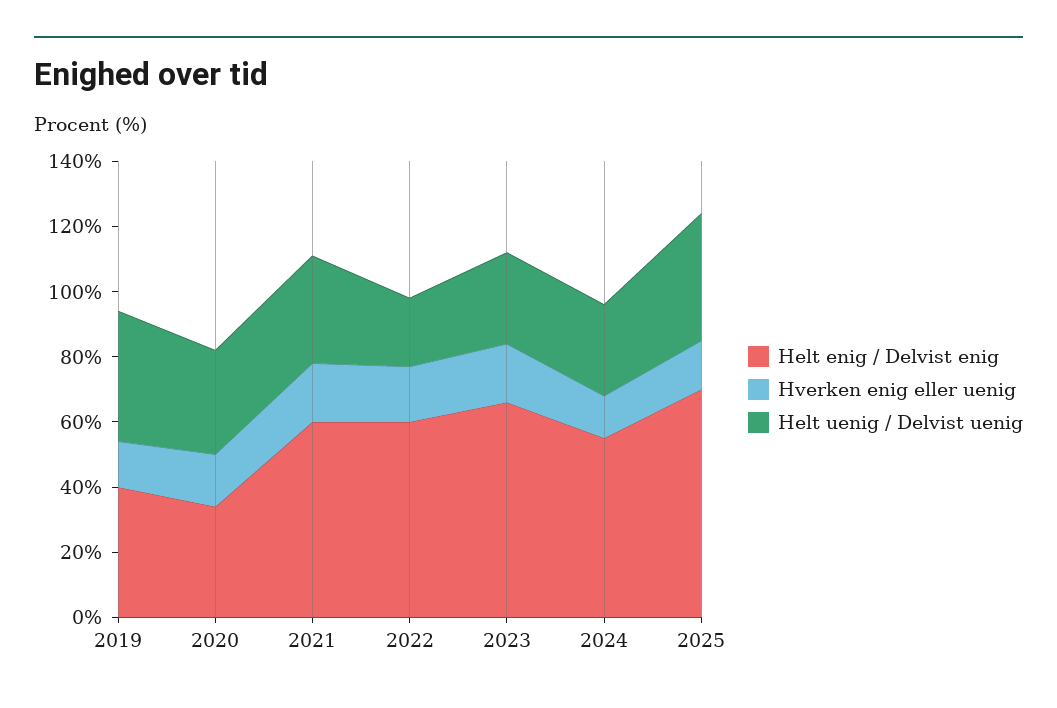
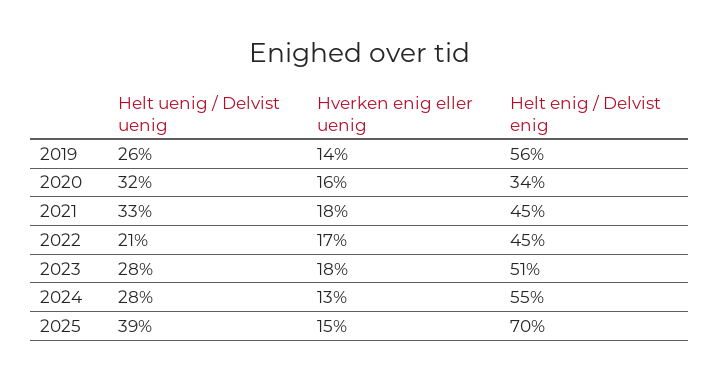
Helt enig / Delvist enig, 2019: 40 -> 56
Helt uenig / Delvist uenig, 2019: 40 -> 26
Helt enig / Delvist enig, 2021: 60 -> 45
Helt enig / Delvist enig, 2022: 60 -> 45
Helt enig / Delvist enig, 2023: 65 -> 51

